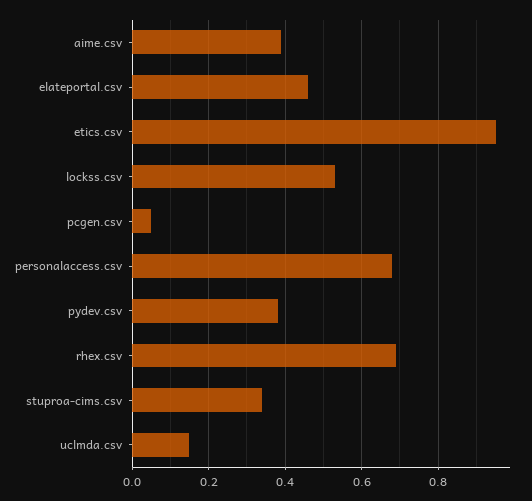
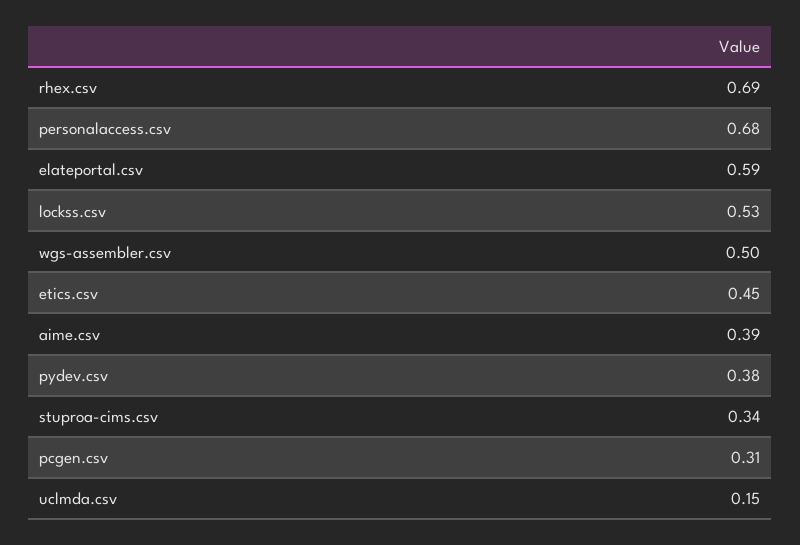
elateportal.csv: 0.45 -> 0.59
etics.csv: 0.95 -> 0.45
pcgen.csv: 0.05 -> 0.31
wgs-assembler.csv: none -> 0.5

